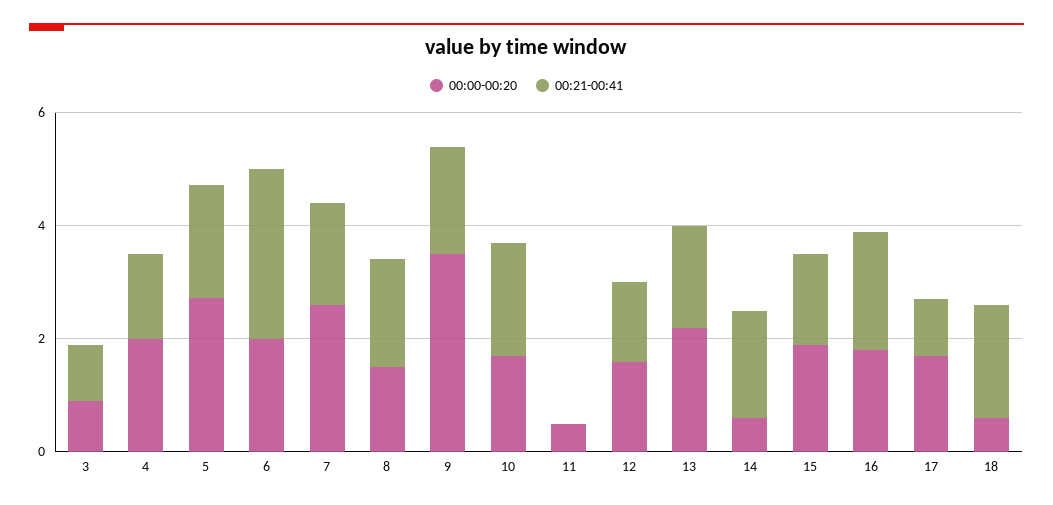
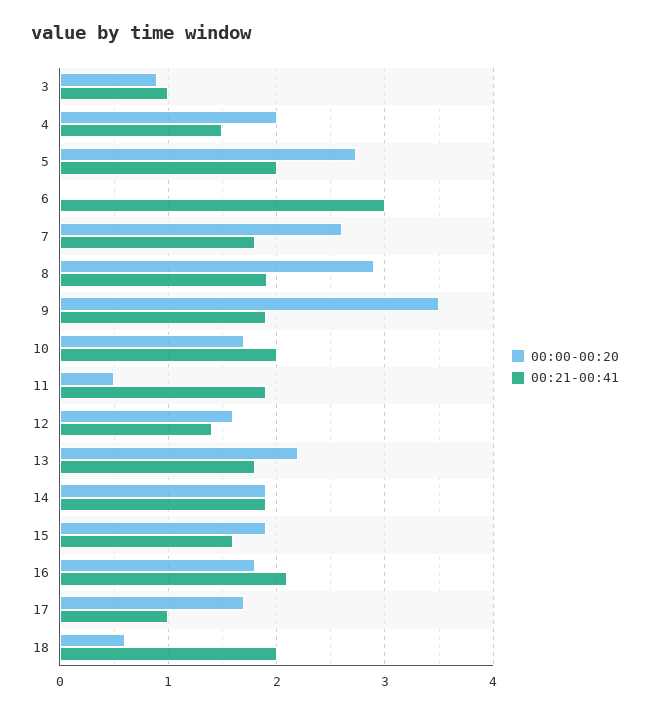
00:00-00:20, 6: 2 -> 0
00:00-00:20, 8: 1.5 -> 2.9
00:21-00:41, 11: 0 -> 1.9
00:00-00:20, 14: 0.5 -> 1.9

